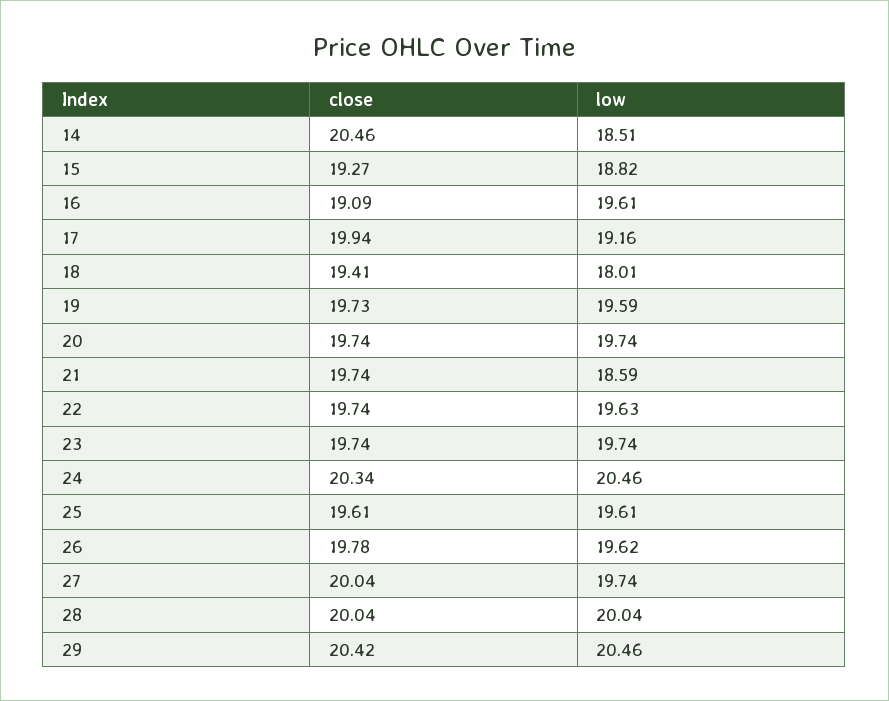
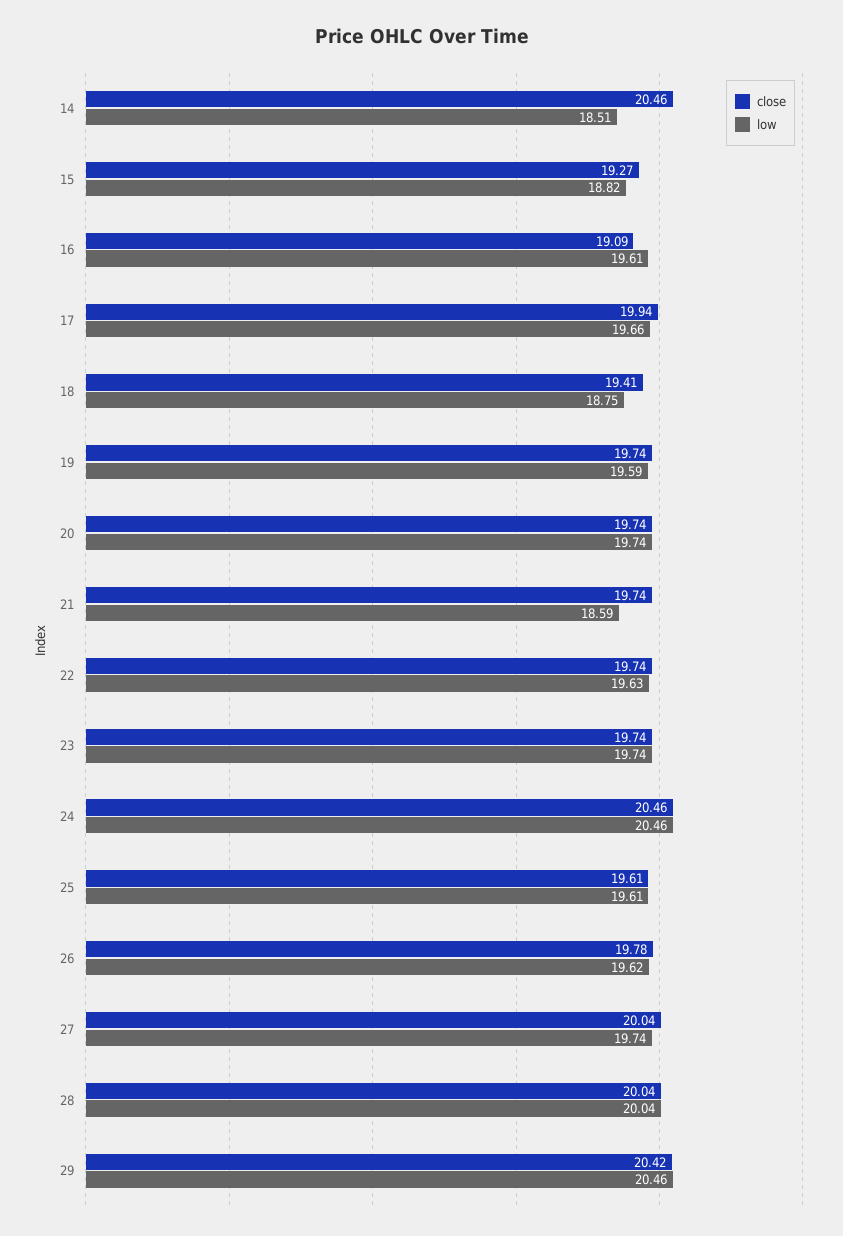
low, 17: 19.16 -> 19.66
low, 18: 18.01 -> 18.75
close, 19: 19.73 -> 19.74
close, 24: 20.34 -> 20.46

